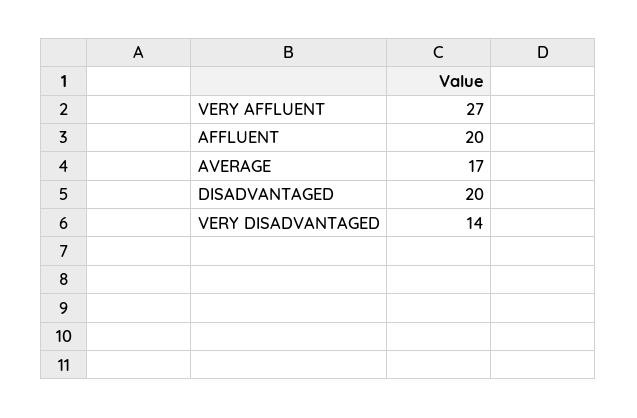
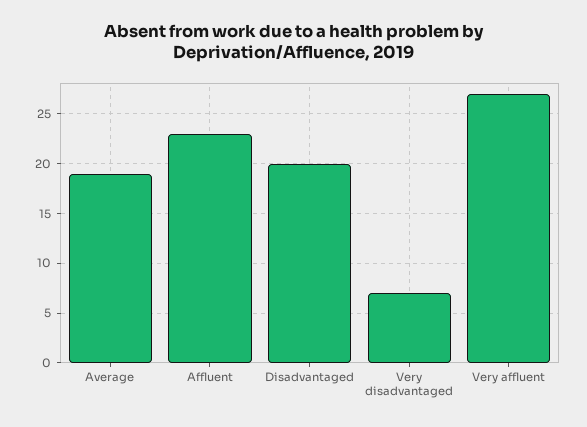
AFFLUENT: 20 -> 23
AVERAGE: 17 -> 19
VERY DISADVANTAGED: 14 -> 7

